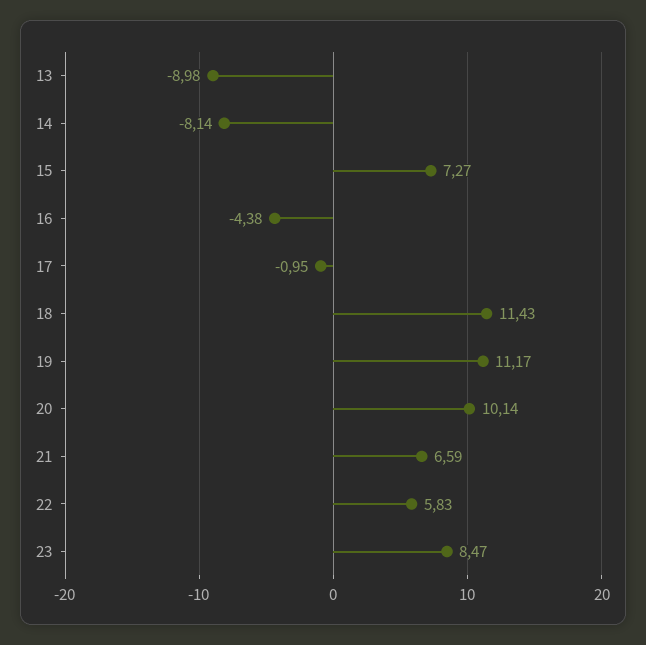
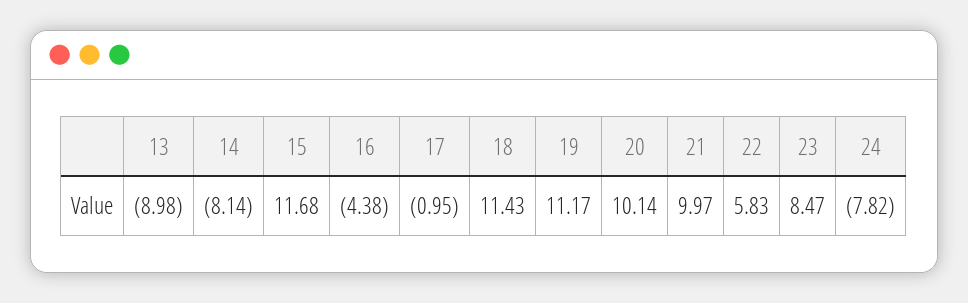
15: 7.27 -> 11.68
21: 6.59 -> 9.97
24: none -> -7.82

